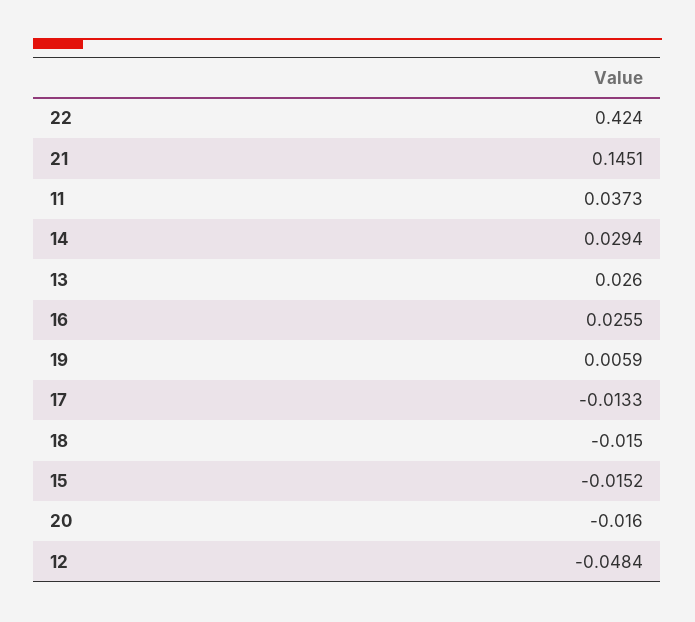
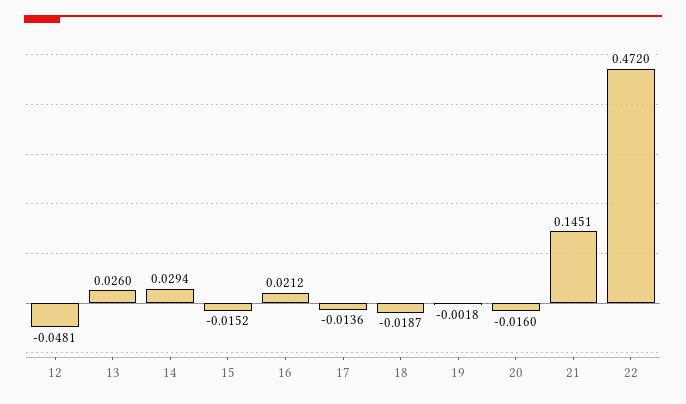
22: 0.424 -> 0.472
11: 0.0373 -> none
16: 0.0255 -> 0.0212
19: 0.0059 -> -0.0018
17: -0.0133 -> -0.0136
18: -0.015 -> -0.0187
12: -0.0484 -> -0.0481

